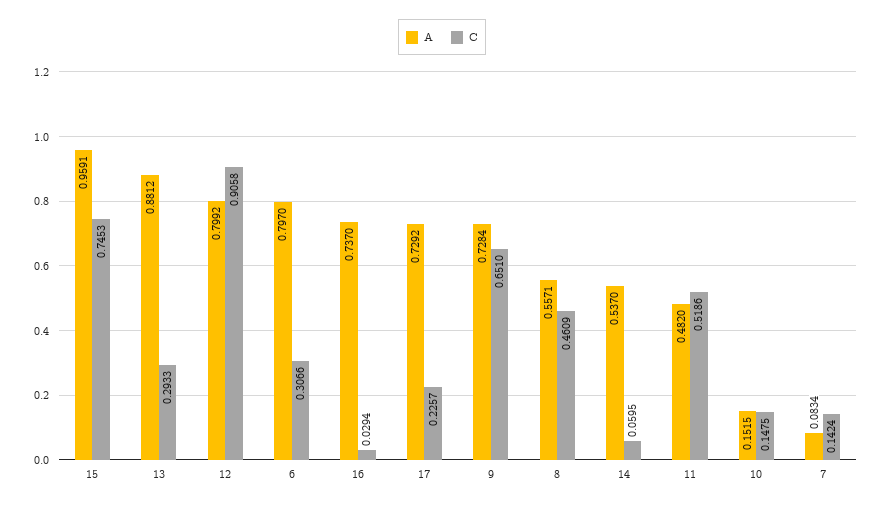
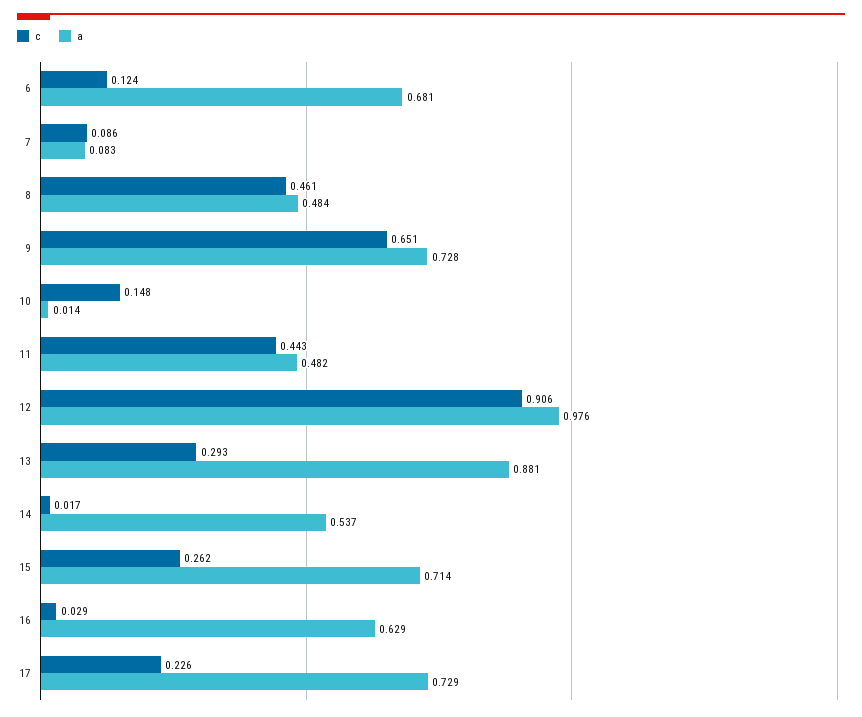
A, 15: 0.9591 -> 0.714
C, 15: 0.7453 -> 0.262
A, 12: 0.7992 -> 0.976
A, 6: 0.797 -> 0.681
C, 6: 0.3066 -> 0.124
A, 16: 0.737 -> 0.629
A, 8: 0.5571 -> 0.484
C, 14: 0.0595 -> 0.017
C, 11: 0.5186 -> 0.443
A, 10: 0.1515 -> 0.014
C, 7: 0.1424 -> 0.086

